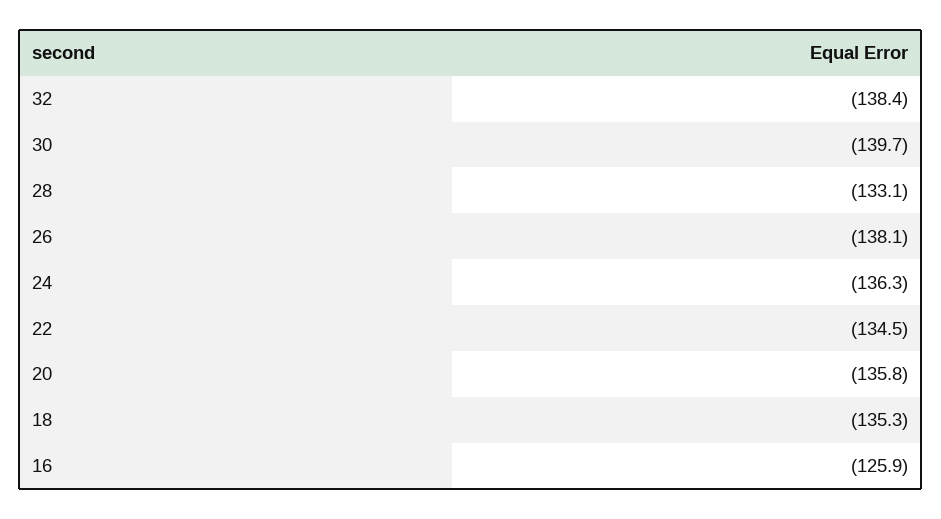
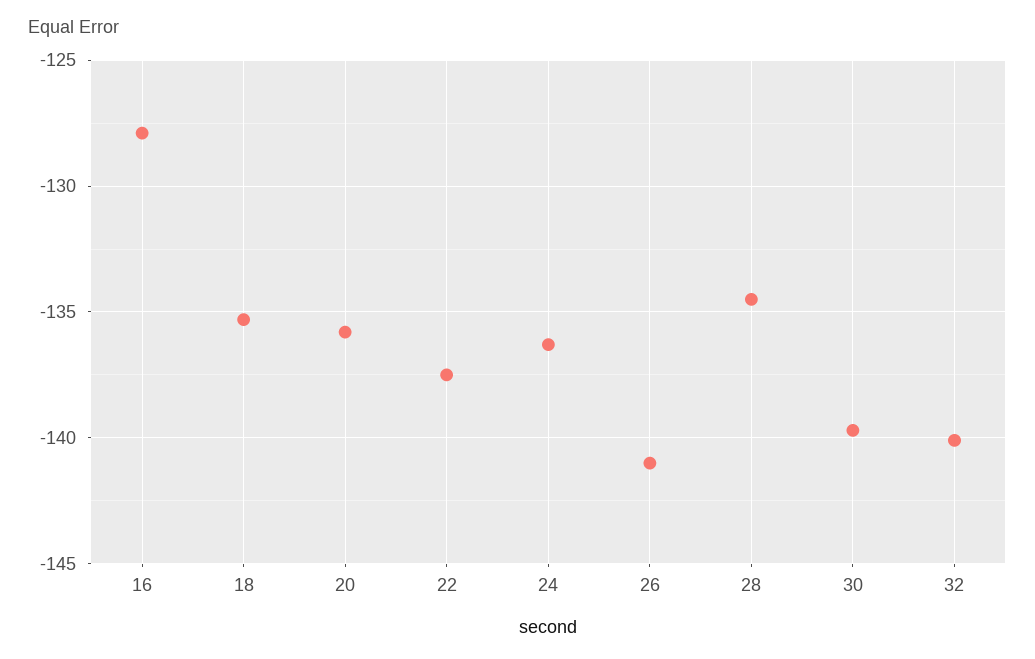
32: -138.4 -> -140
28: -133.1 -> -134.5
26: -138.1 -> -141
22: -134.5 -> -137.5
16: -125.9 -> -128

